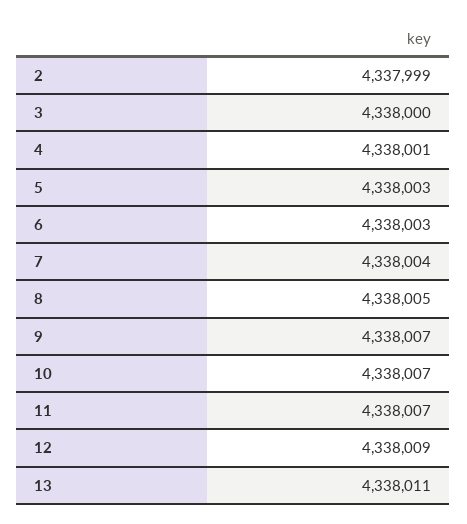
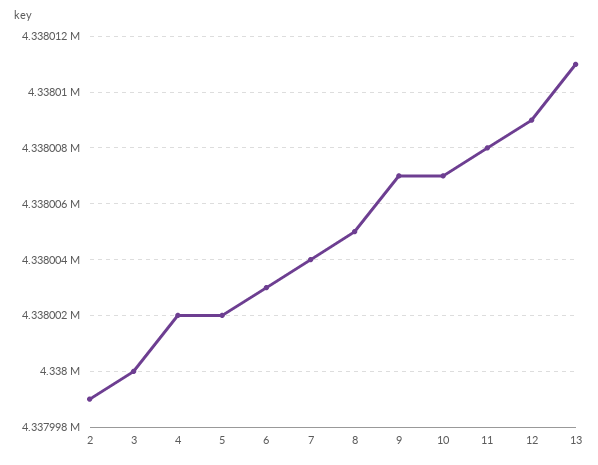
4: 4338001 -> 4338002
5: 4338003 -> 4338002
11: 4338007 -> 4338008

